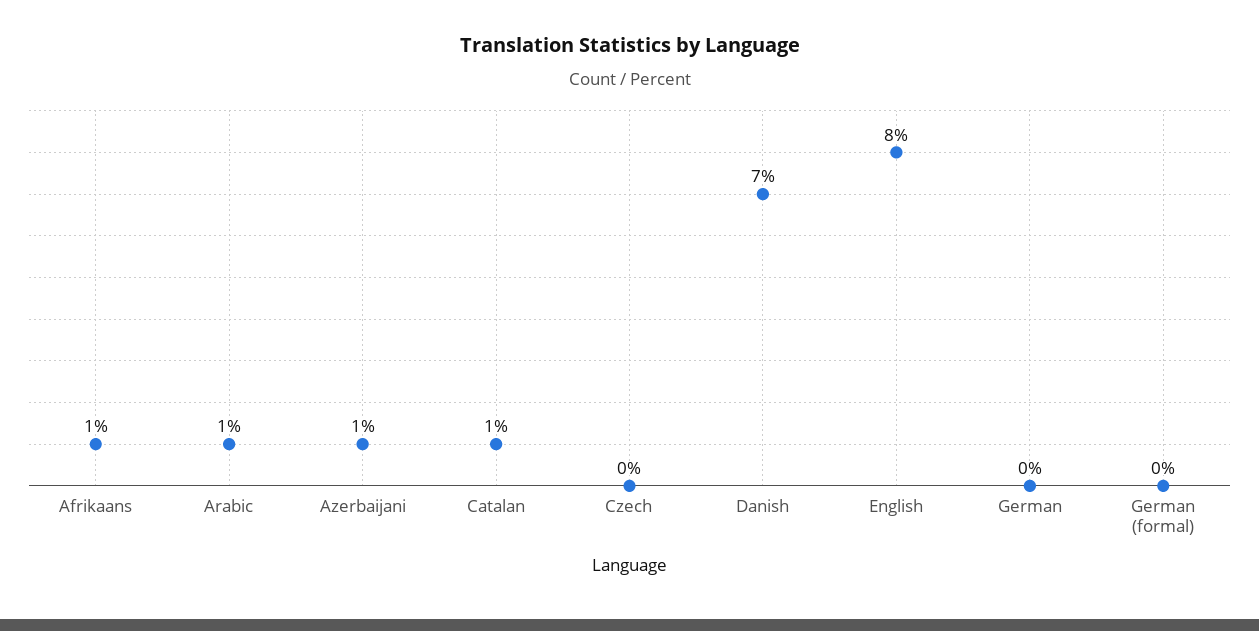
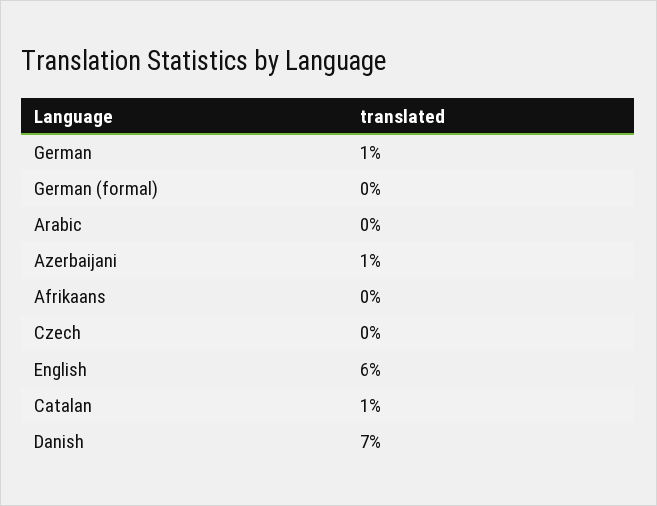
Afrikaans: 1 -> 0
Arabic: 1 -> 0
English: 8 -> 6
German: 0 -> 1

